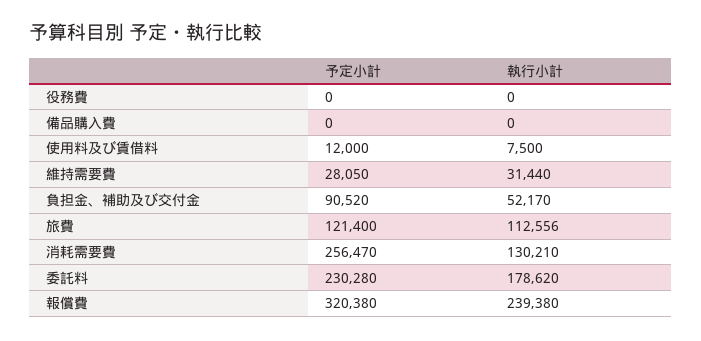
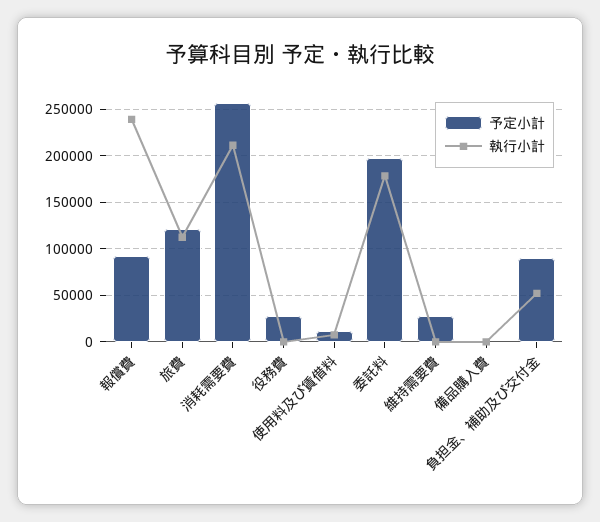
予定小計, 役務費: 0 -> 30000
執行小計, 維持需要費: 31440 -> 0
執行小計, 消耗需要費: 130210 -> 210000
予定小計, 委託料: 230280 -> 200000
予定小計, 報償費: 320380 -> 90000

